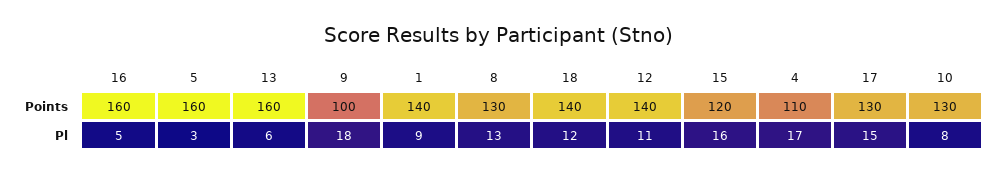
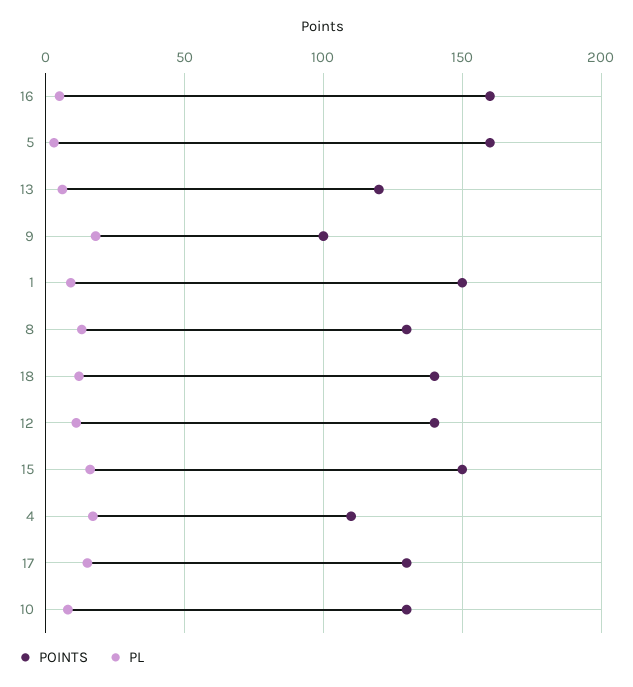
Points, 13: 160 -> 120
Points, 1: 140 -> 150
Points, 15: 120 -> 150

